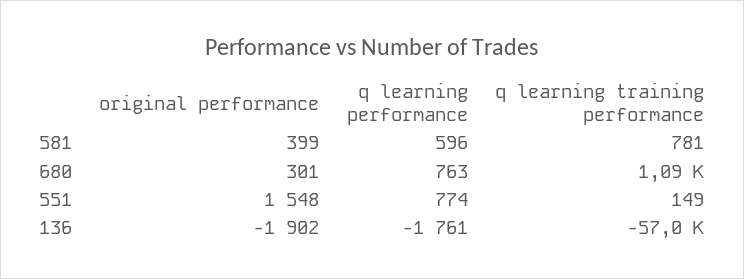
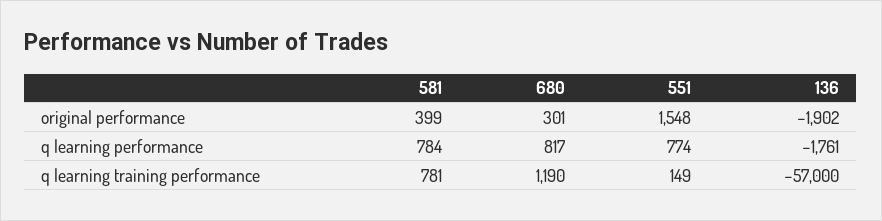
q learning performance, 581: 596 -> 784
q learning performance, 680: 763 -> 817
q learning training performance, 680: 1090 -> 1190

